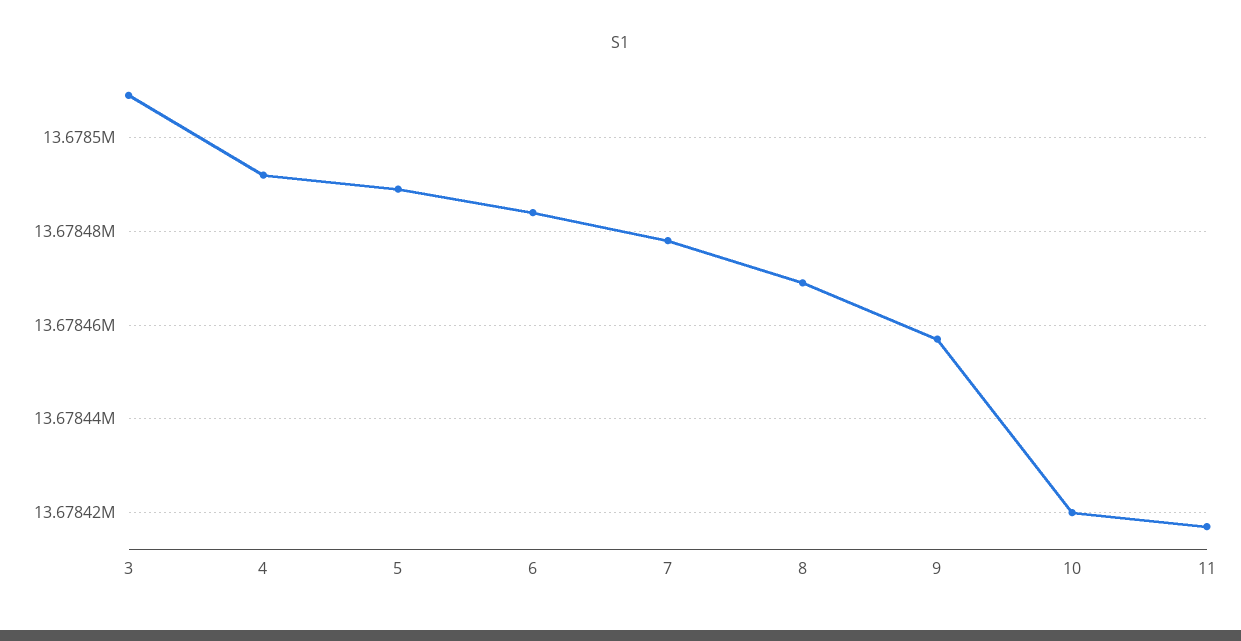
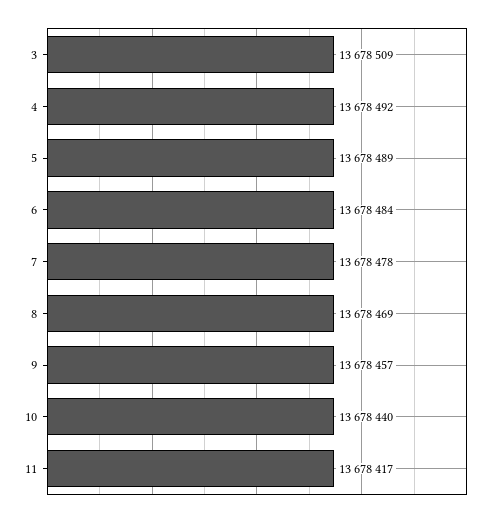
10: 13678420 -> 13678440

